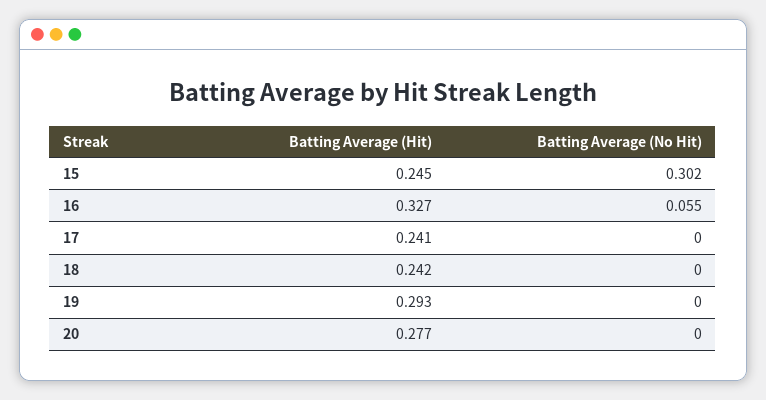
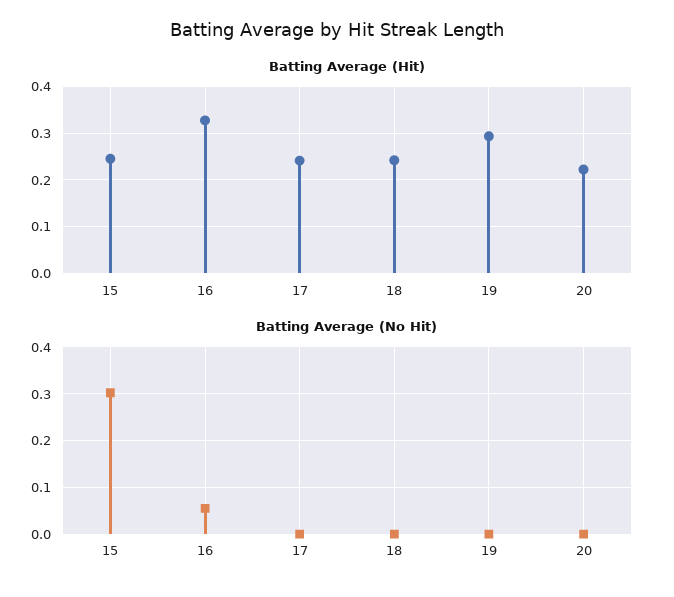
Batting Average (Hit), 20: 0.277 -> 0.22

